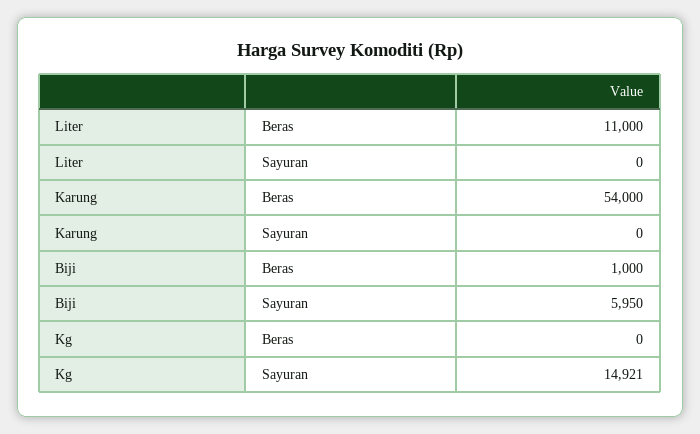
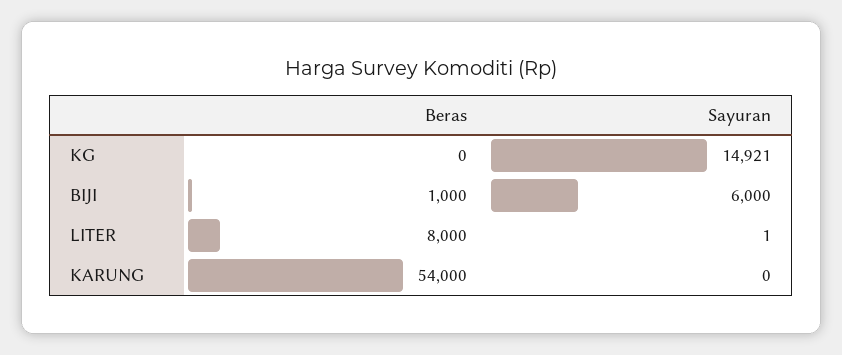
Liter, Beras: 11000 -> 8000
Liter, Sayuran: 0 -> 1
Biji, Sayuran: 5950 -> 6000

